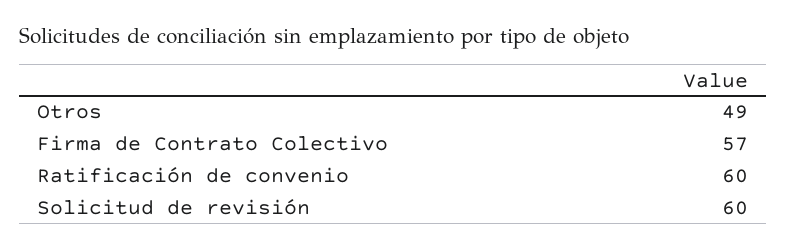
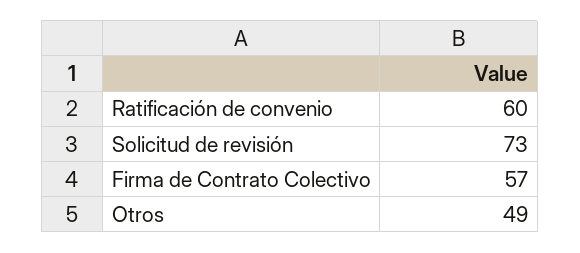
Solicitud de revisión: 60 -> 73

